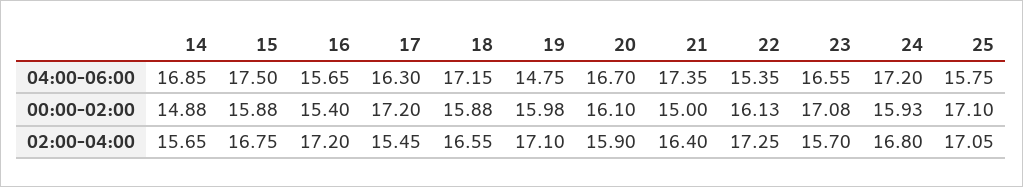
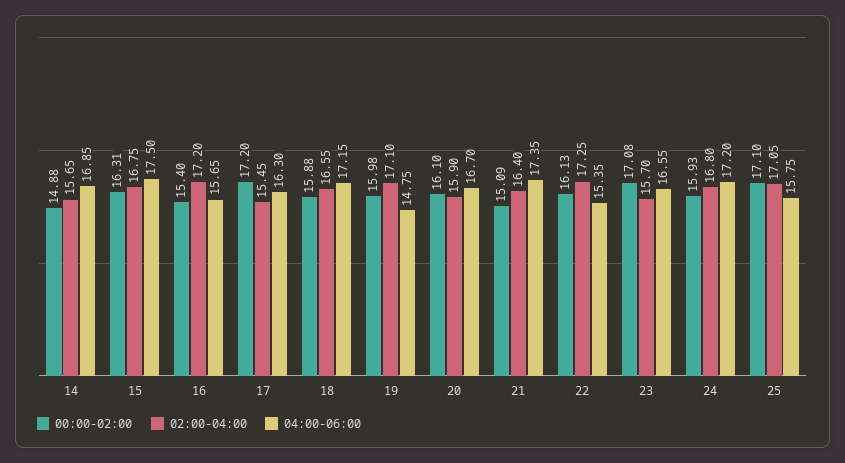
00:00-02:00, 15: 15.88 -> 16.31
00:00-02:00, 21: 15 -> 15.09

